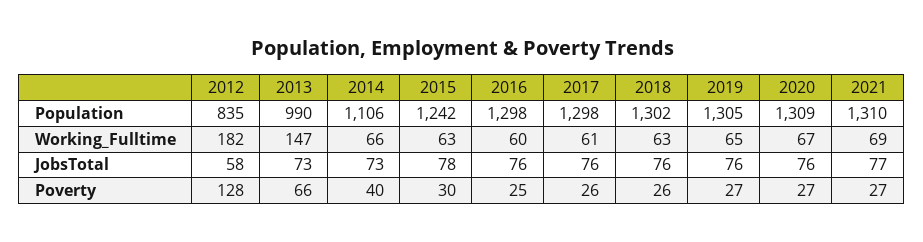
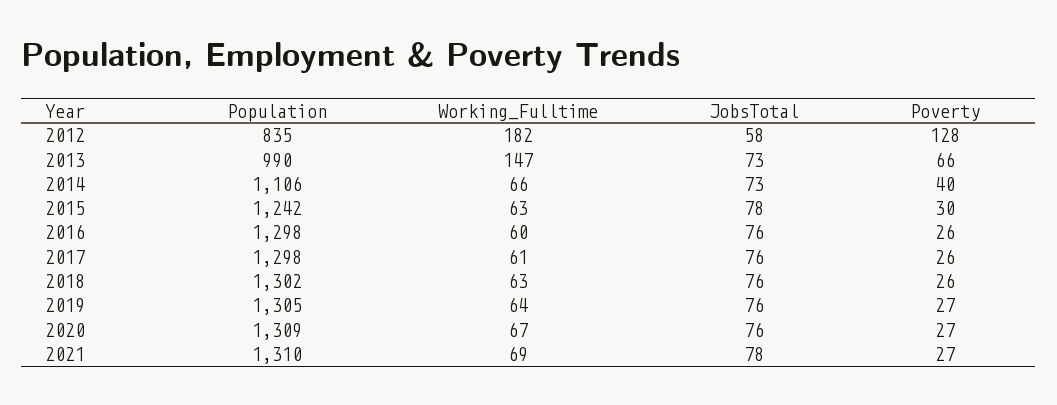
2019, Working_Fulltime: 65 -> 64
2021, JobsTotal: 77 -> 78
2016, Poverty: 25 -> 26

